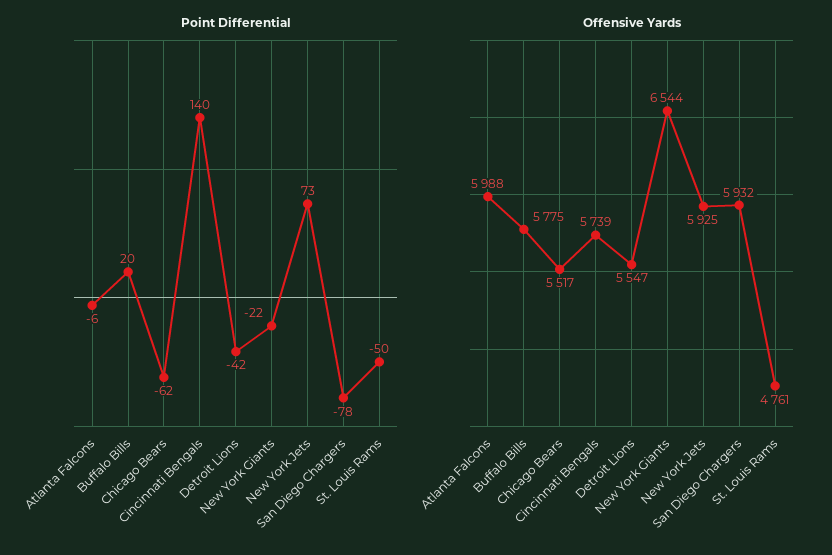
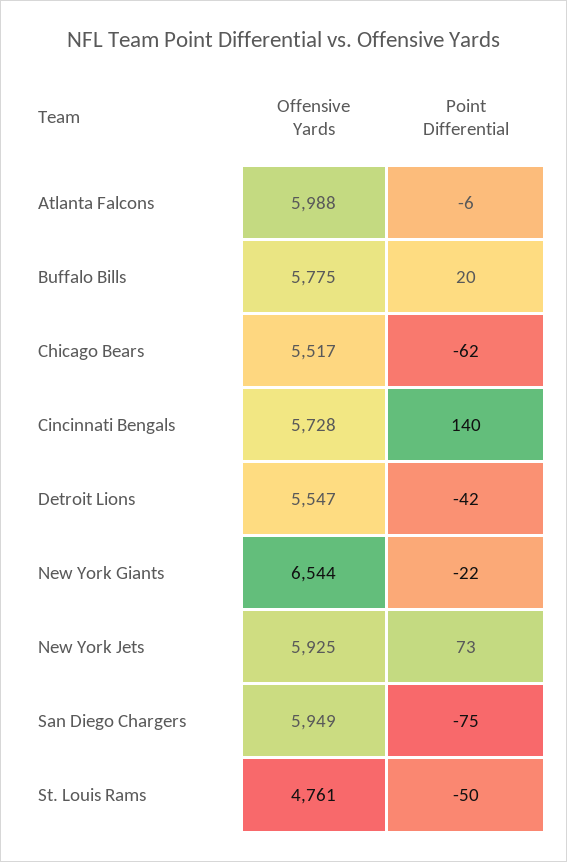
Point Differential, San Diego Chargers: -78 -> -75
Offensive Yards, Cincinnati Bengals: 5739 -> 5728
Offensive Yards, San Diego Chargers: 5932 -> 5949

